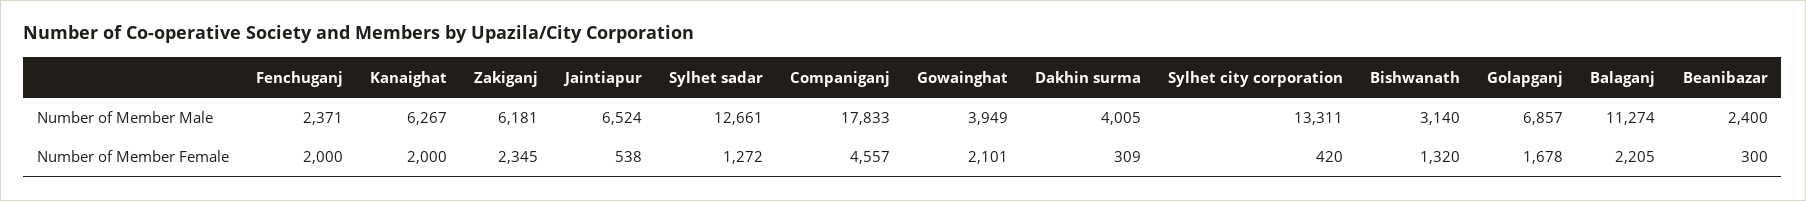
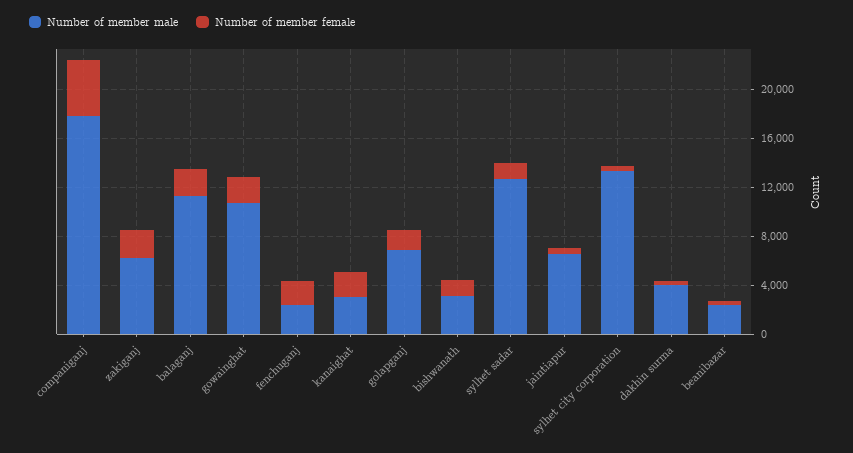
Number of Member Male, Kanaighat: 6267 -> 3000
Number of Member Male, Gowainghat: 3949 -> 11000

